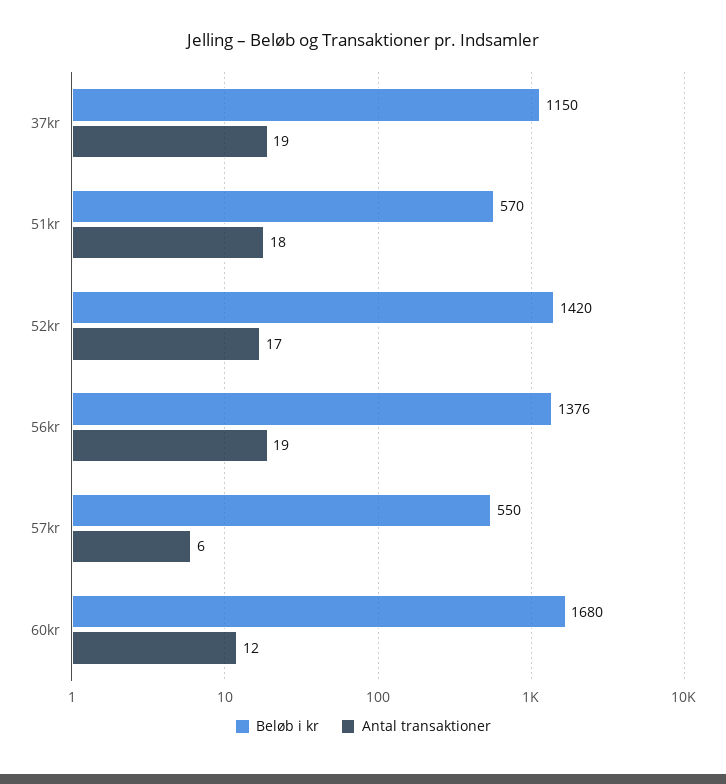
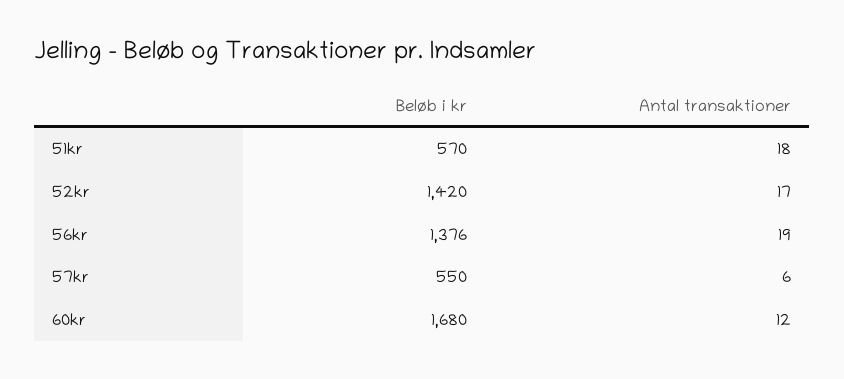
Beløb i kr, 37kr: 1150 -> none
Antal transaktioner, 37kr: 19 -> none

